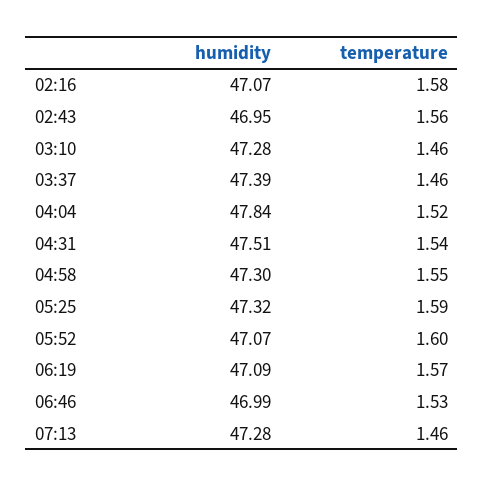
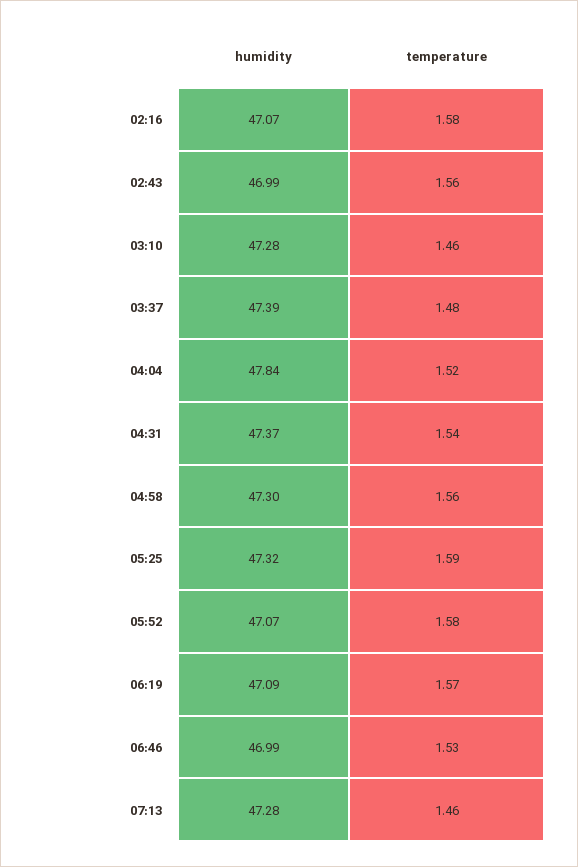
humidity, 02:43: 46.95 -> 46.99
temperature, 03:37: 1.46 -> 1.48
humidity, 04:31: 47.51 -> 47.37
temperature, 04:58: 1.55 -> 1.56
temperature, 05:52: 1.6 -> 1.58

